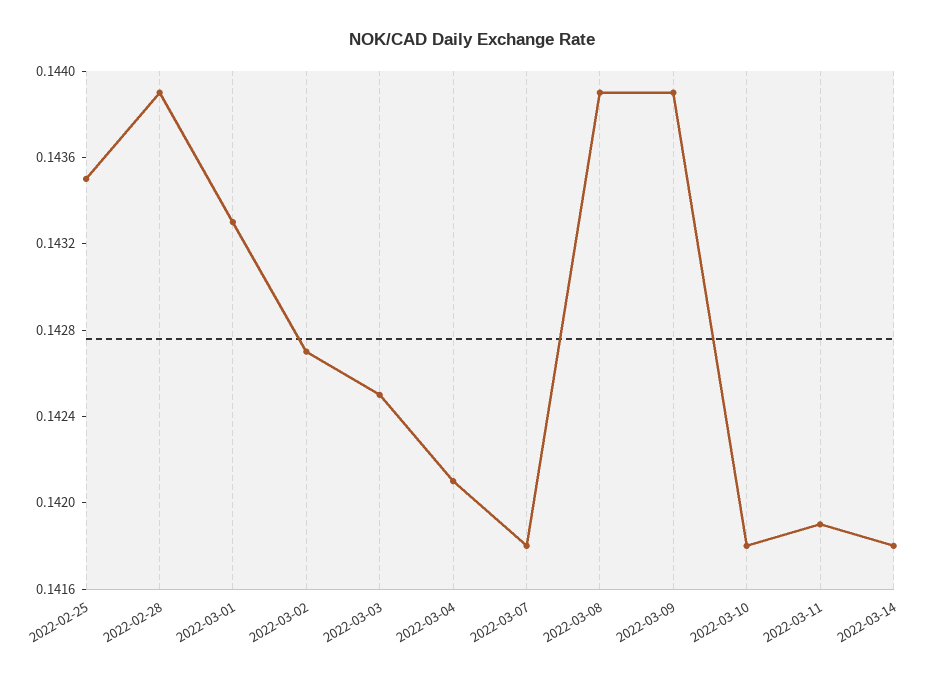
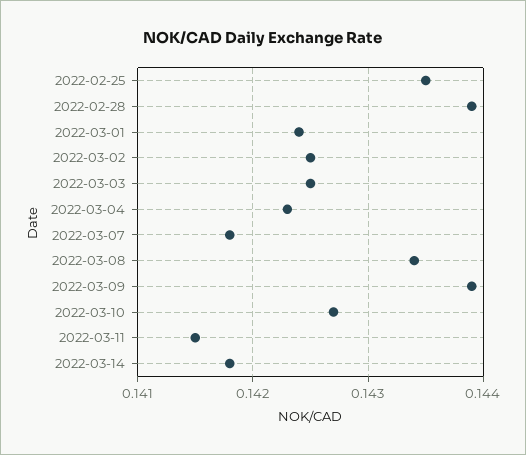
2022-03-01: 0.1433 -> 0.1424
2022-03-02: 0.1427 -> 0.1425
2022-03-04: 0.1421 -> 0.1423
2022-03-08: 0.1439 -> 0.1434
2022-03-10: 0.1418 -> 0.1427
2022-03-11: 0.1419 -> 0.1415

